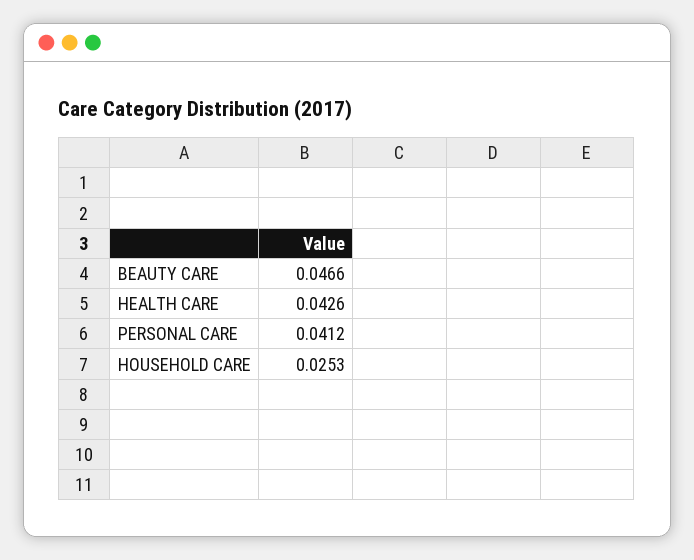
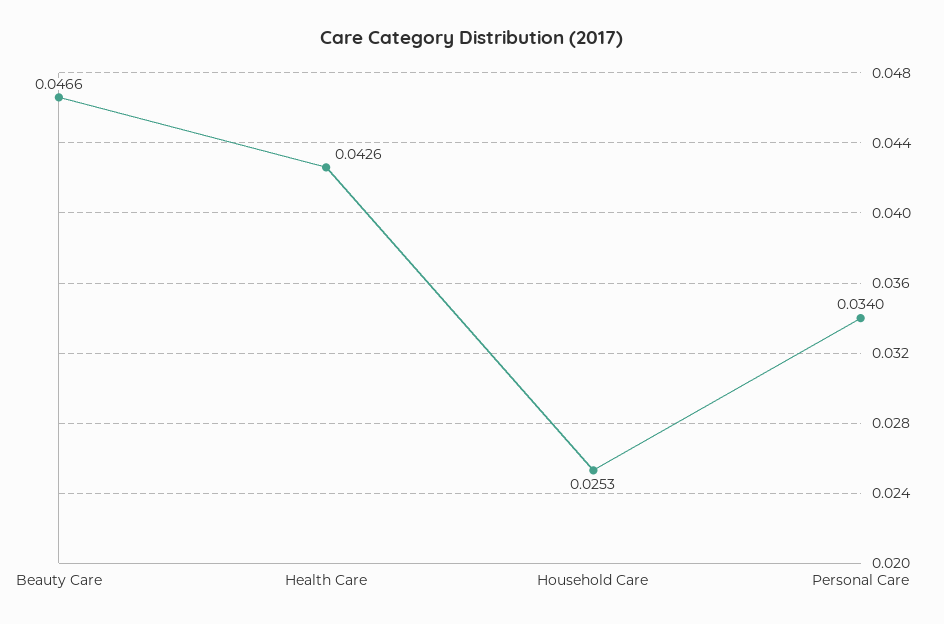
PERSONAL CARE: 0.0412 -> 0.034

